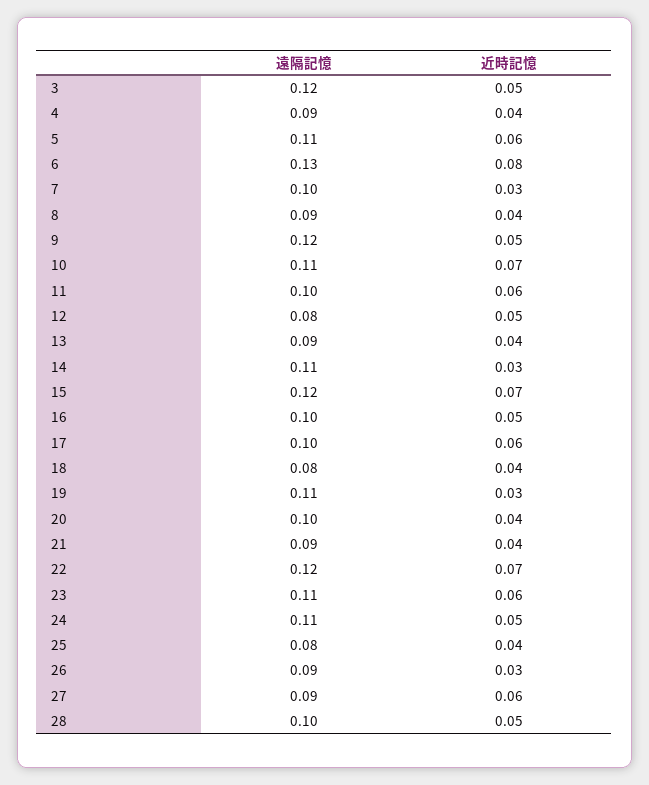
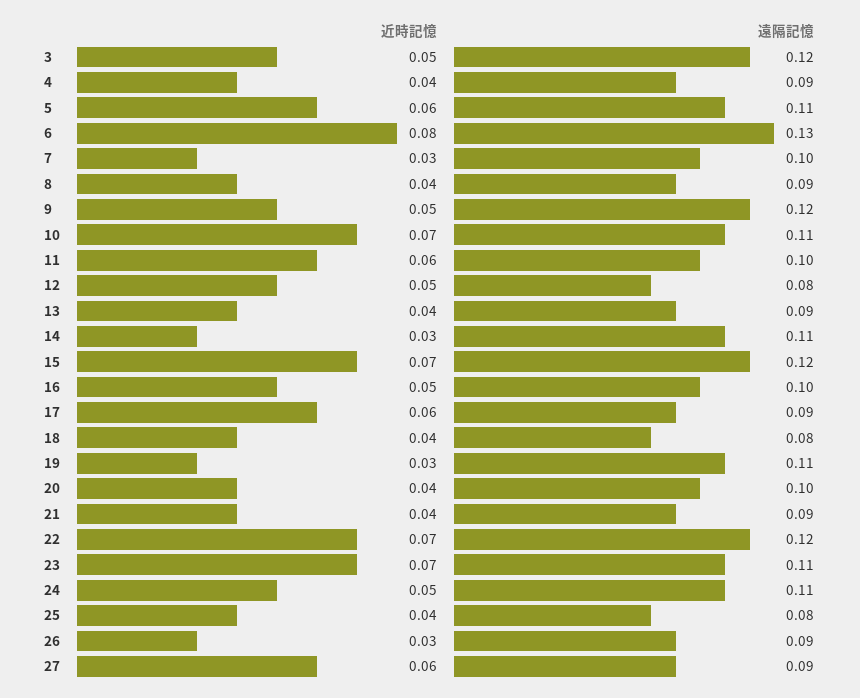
遠隔記憶, 17: 0.1 -> 0.09
近時記憶, 23: 0.06 -> 0.07
遠隔記憶, 28: 0.1 -> none
近時記憶, 28: 0.05 -> none

